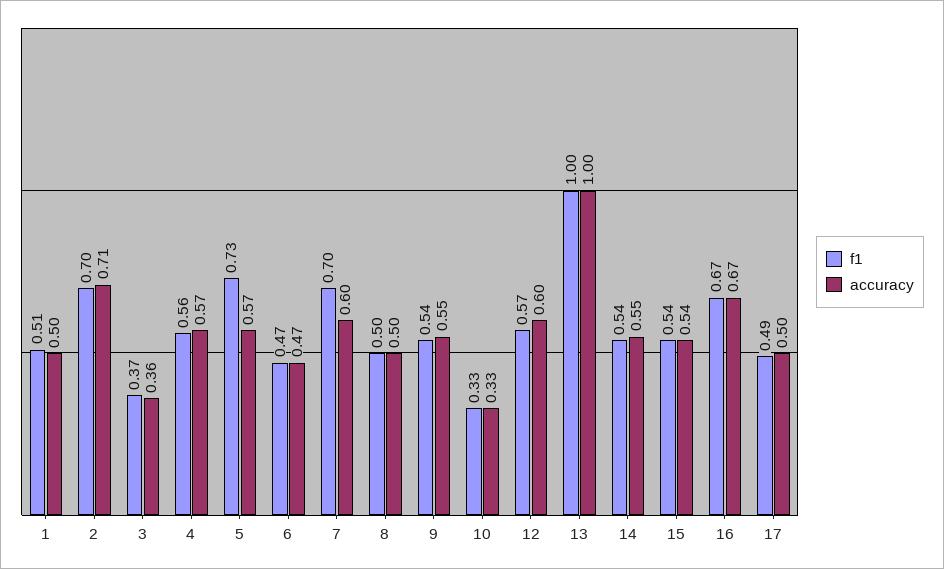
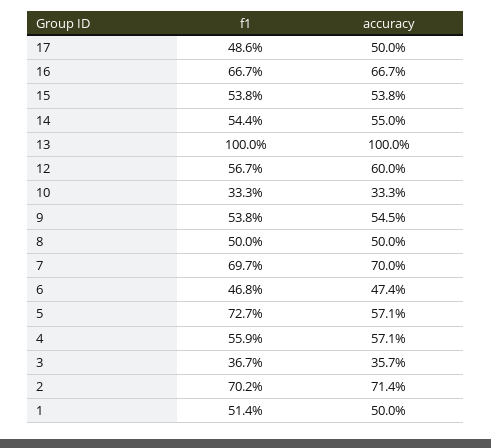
accuracy, 7: 0.6 -> 0.7

